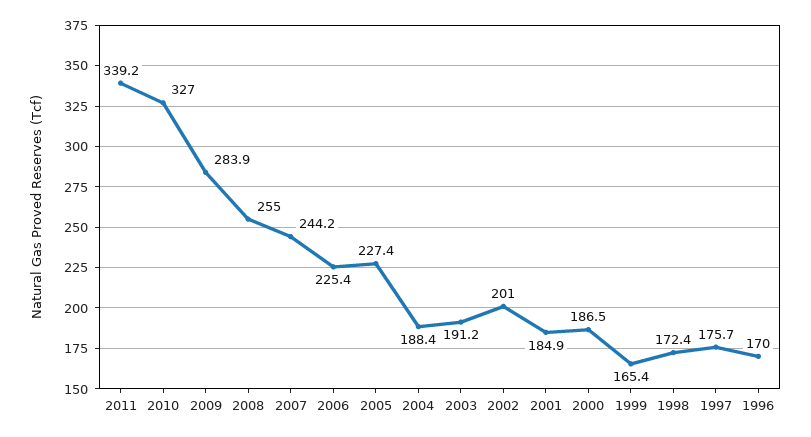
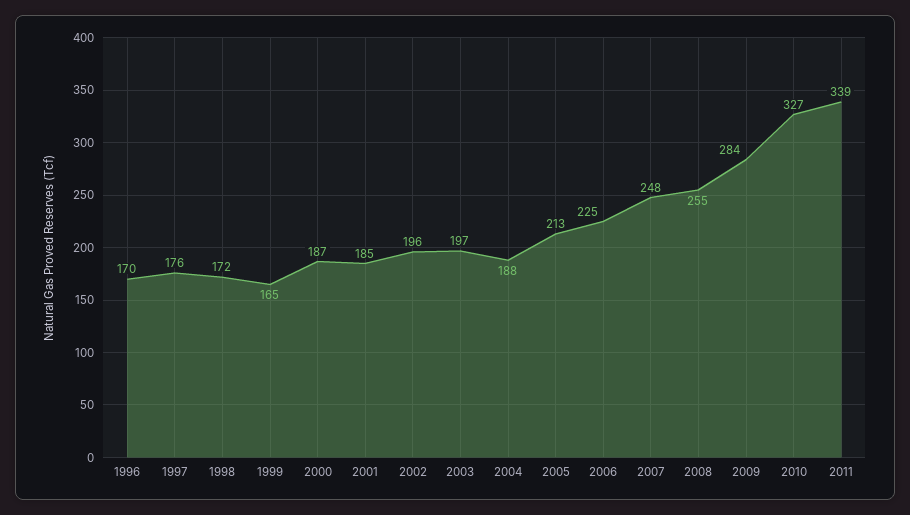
2007: 244.2 -> 248
2005: 227.4 -> 213
2003: 191.2 -> 197
2002: 201 -> 196

